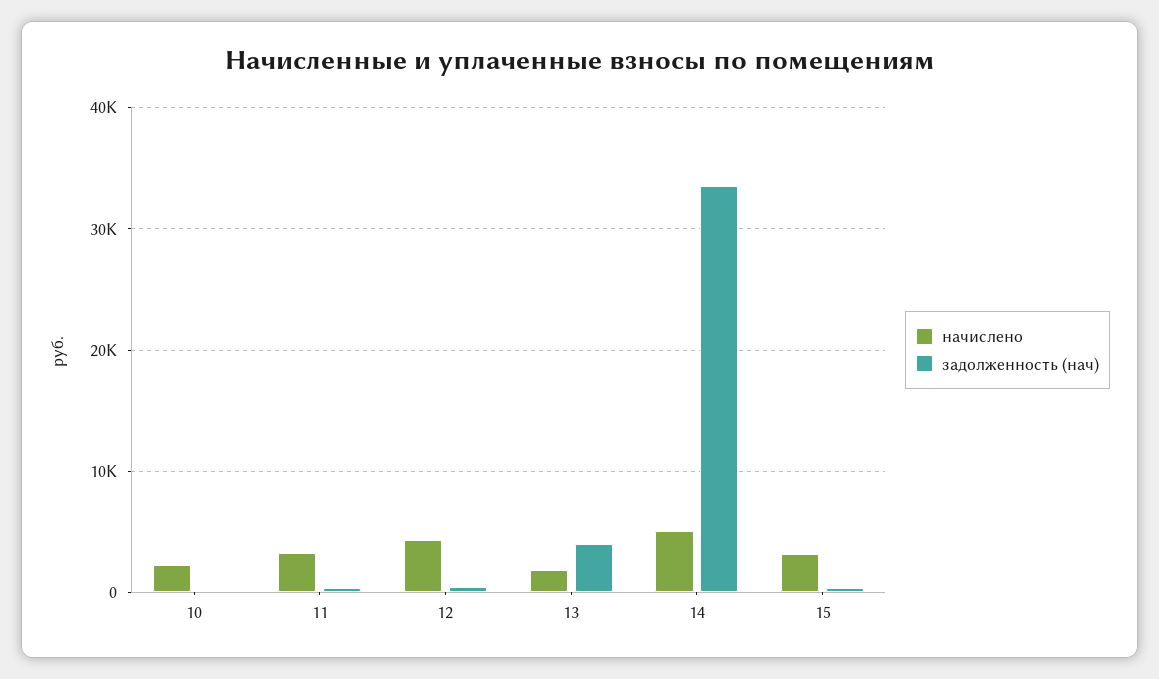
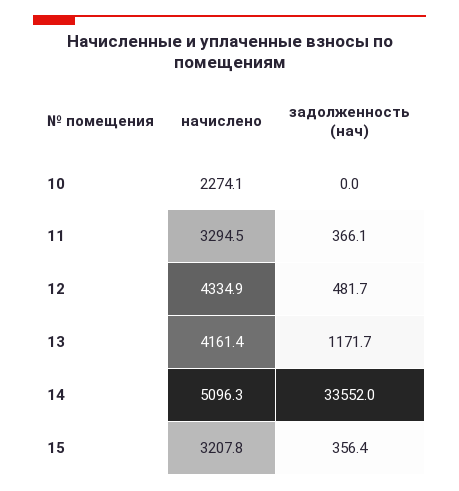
начислено, 13: 2000 -> 4161.4
задолженность (нач), 13: 4000 -> 1171.7

